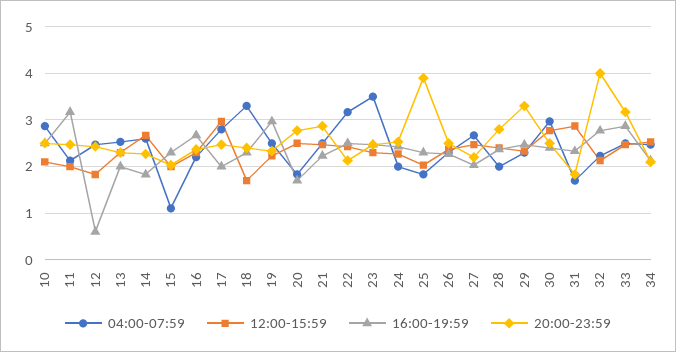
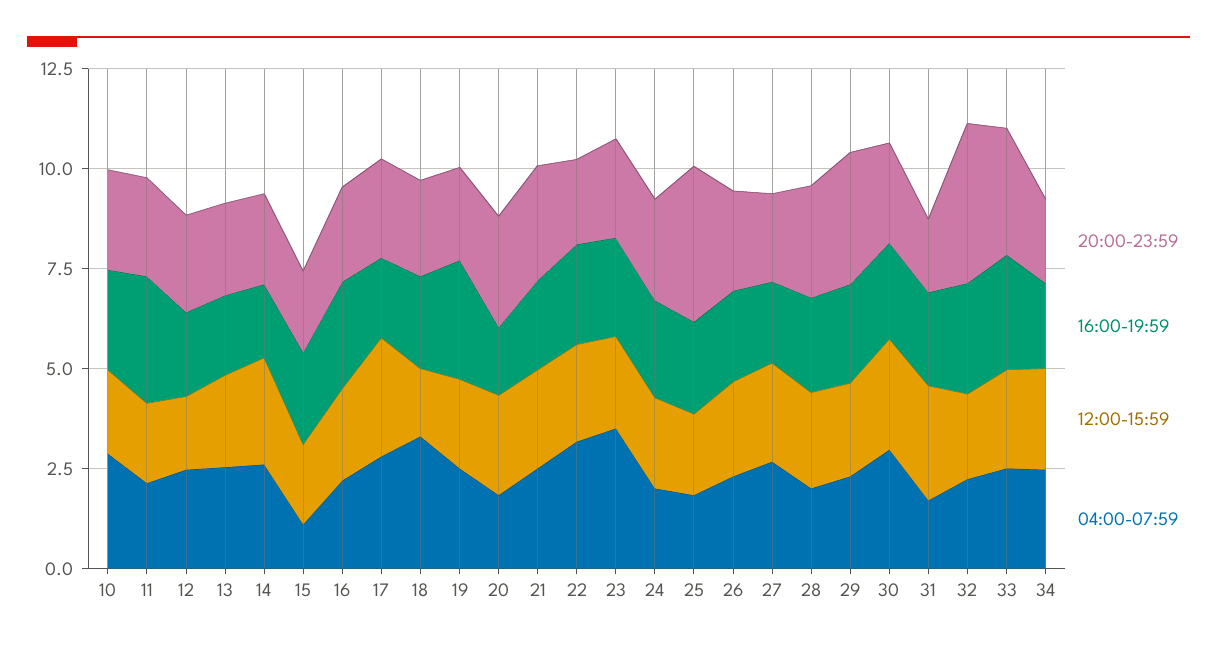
16:00-19:59, 12: 0.6 -> 2

